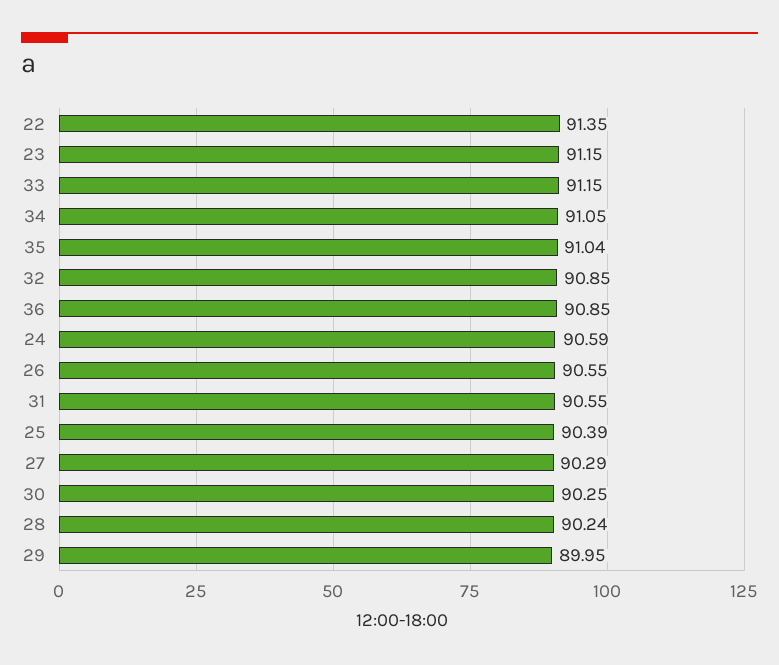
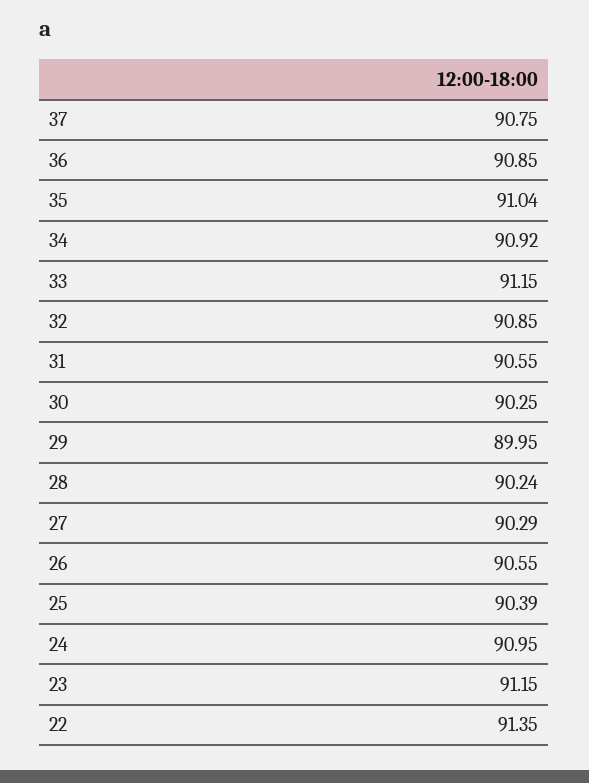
34: 91.05 -> 90.92
24: 90.59 -> 90.95
37: none -> 90.75

